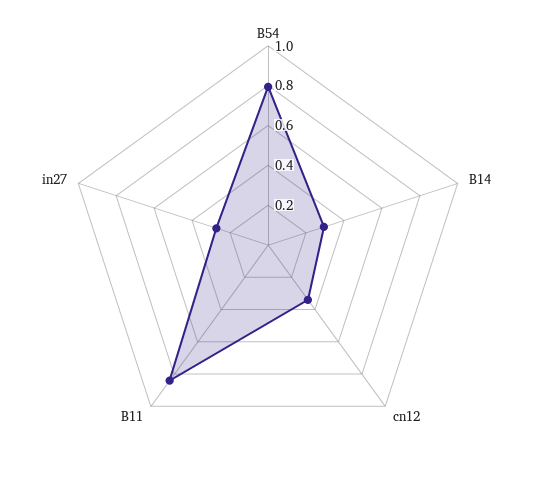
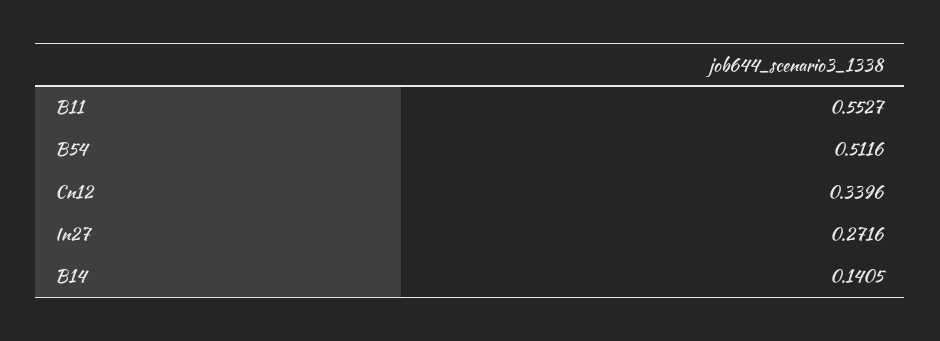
B54: 0.8 -> 0.5116
B14: 0.3 -> 0.1405
B11: 0.85 -> 0.5527

